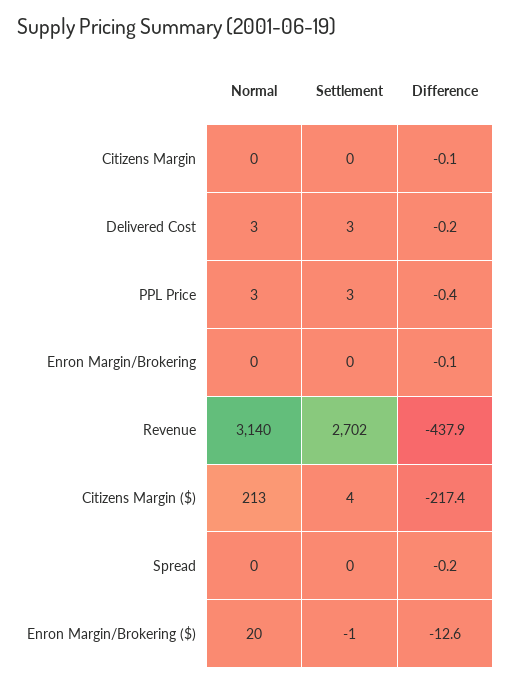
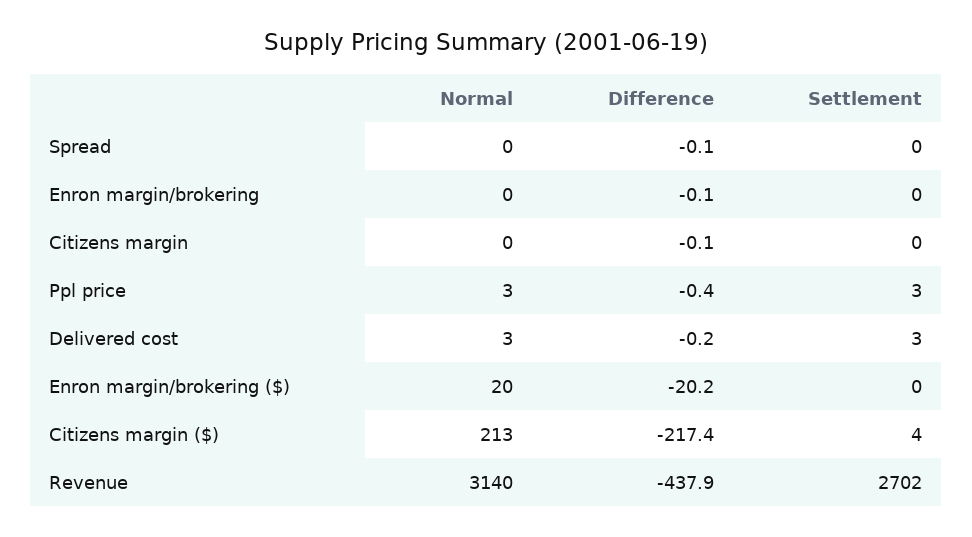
Difference, Spread: -0.2 -> -0.1
Settlement, Enron Margin/Brokering ($): -1 -> 0
Difference, Enron Margin/Brokering ($): -12.6 -> -20.2

